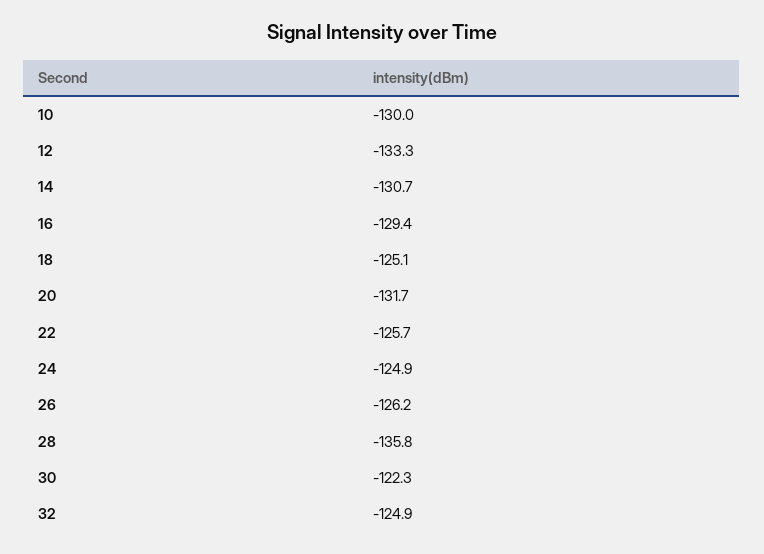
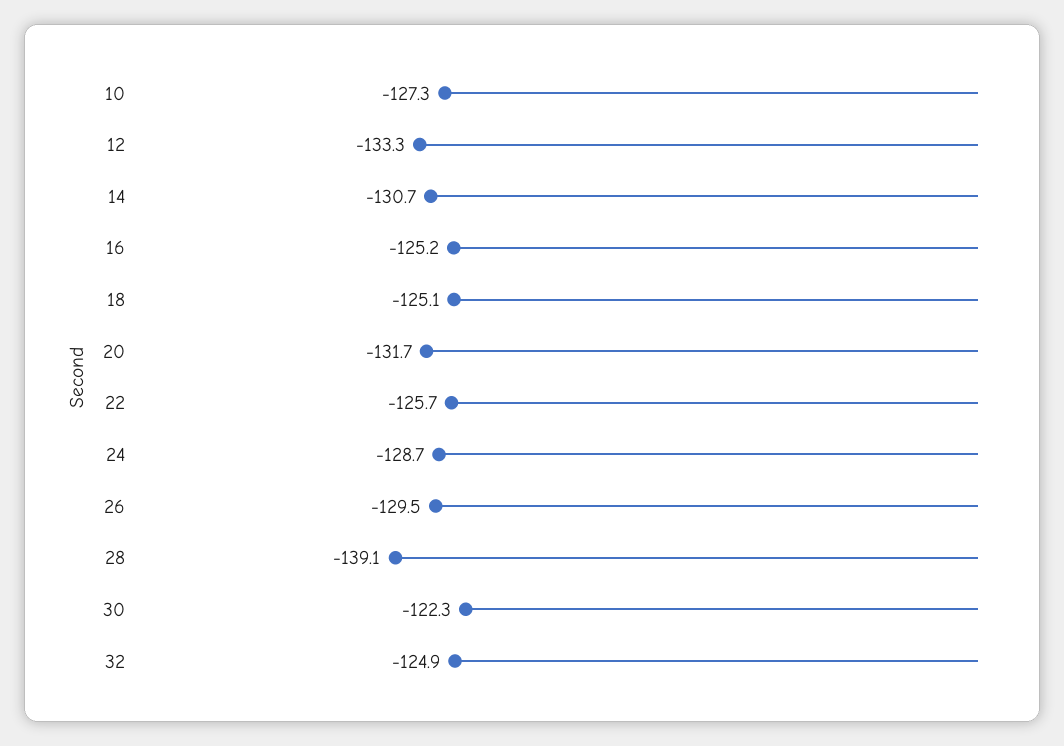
10: -130 -> -127.3
16: -129.4 -> -125.2
24: -124.9 -> -128.7
26: -126.2 -> -129.5
28: -135.8 -> -139.1

